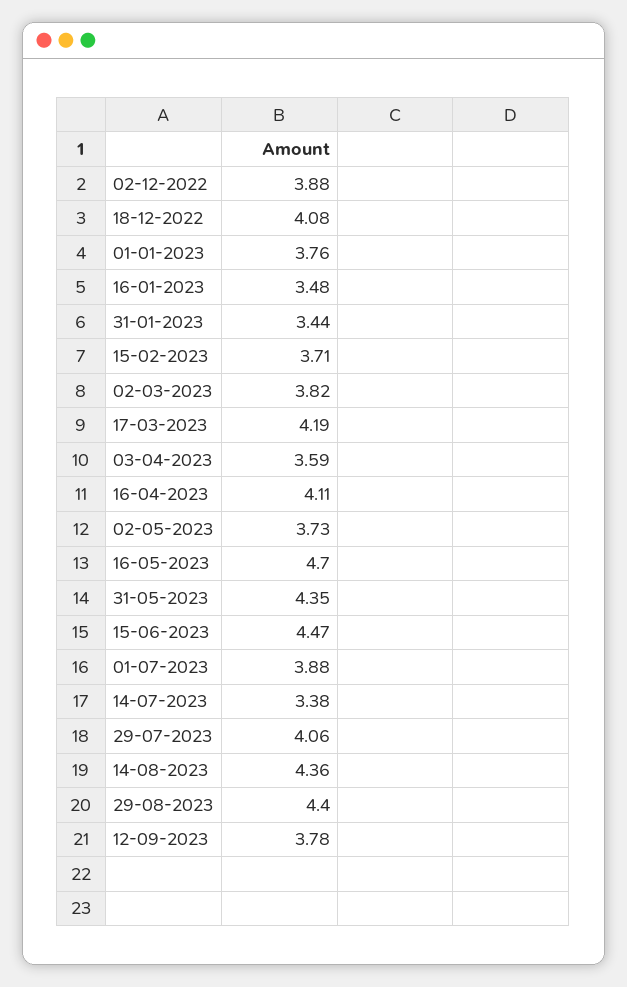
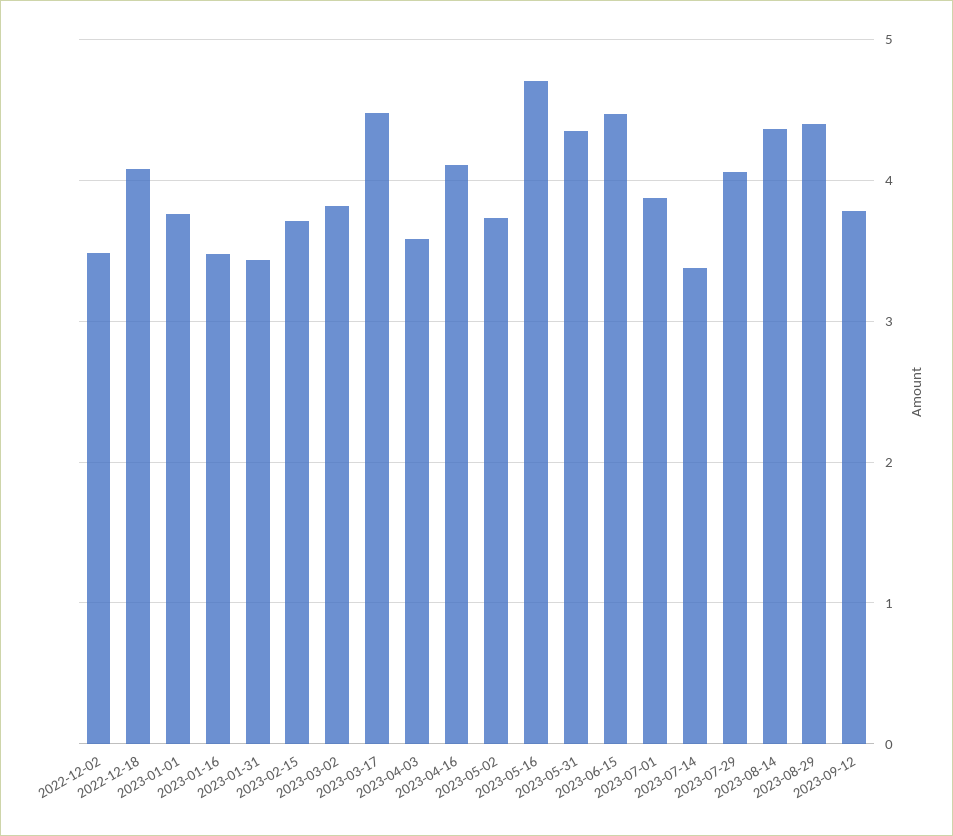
02-12-2022: 3.88 -> 3.5
17-03-2023: 4.19 -> 4.5

